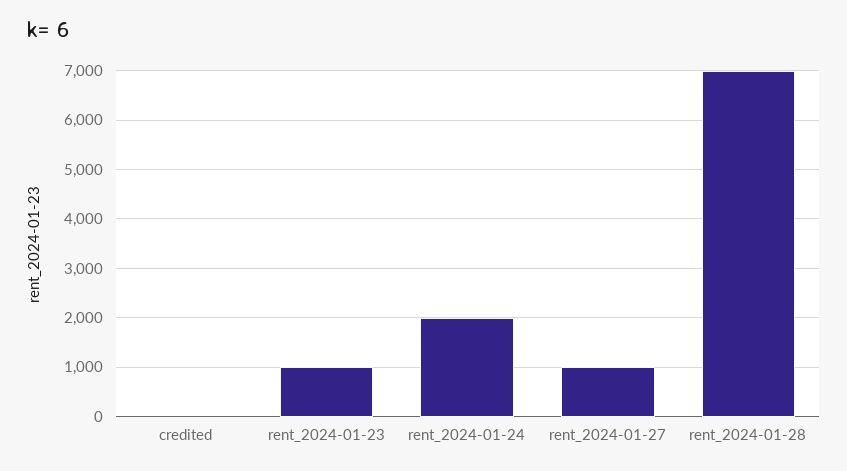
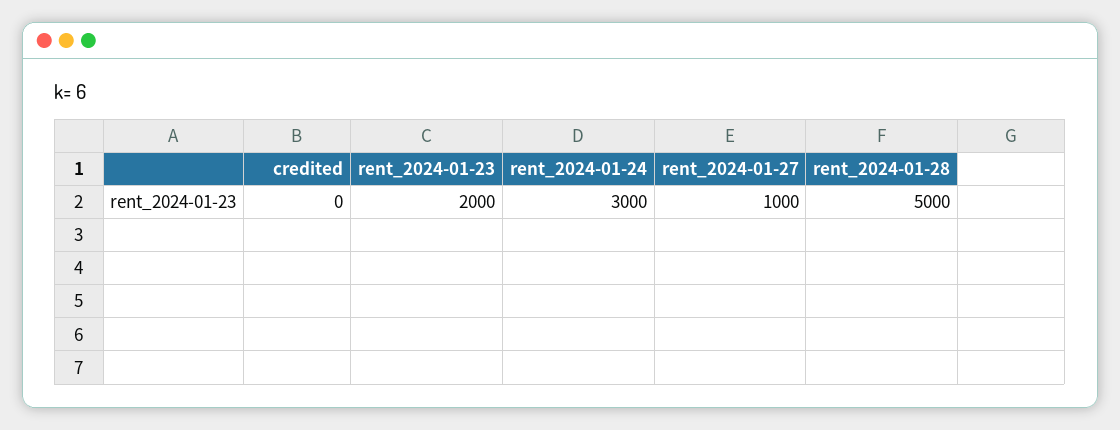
rent_2024-01-23: 1000 -> 2000
rent_2024-01-24: 2000 -> 3000
rent_2024-01-28: 7000 -> 5000

